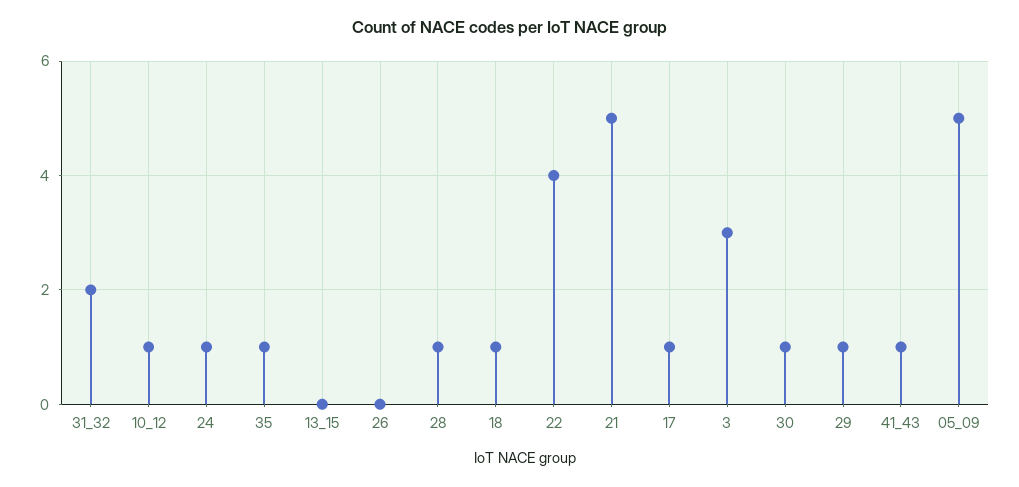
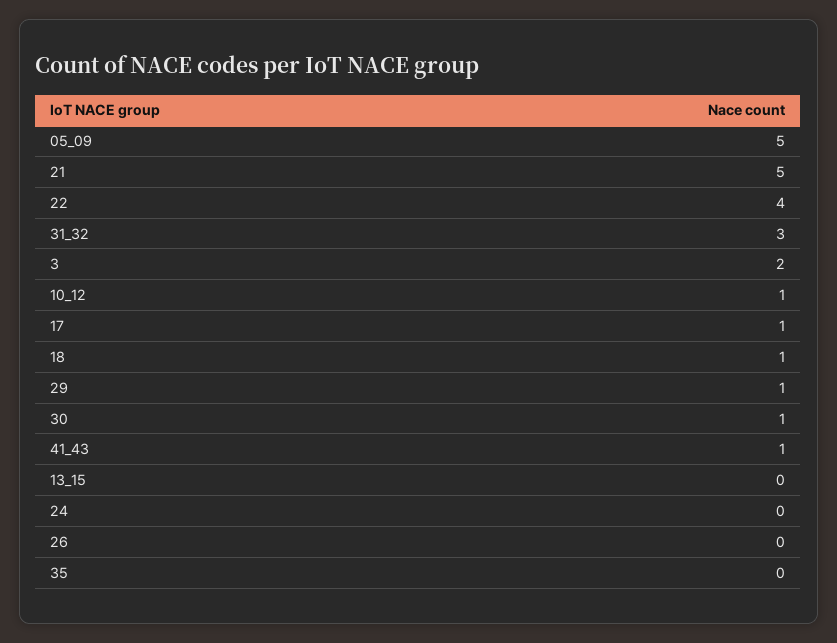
31_32: 2 -> 3
24: 1 -> 0
35: 1 -> 0
28: 1 -> none
3: 3 -> 2

